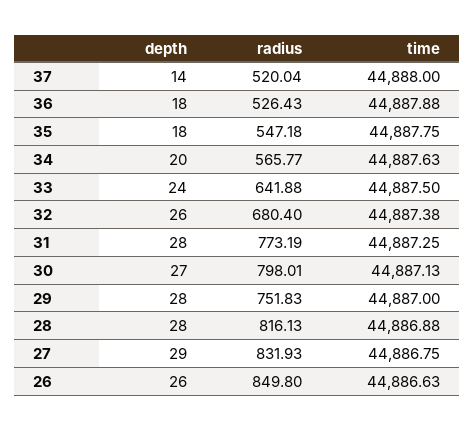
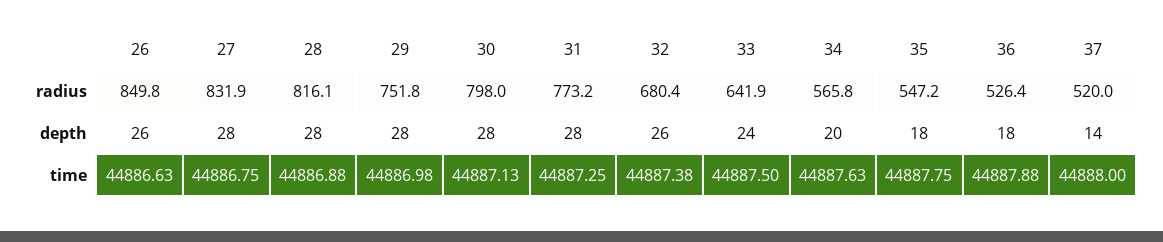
depth, 30: 27 -> 28
time, 29: 44887 -> 44886.98
depth, 27: 29 -> 28

